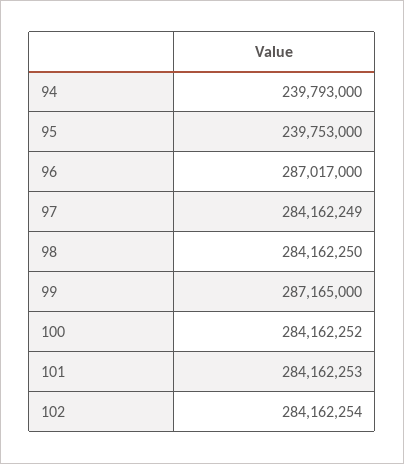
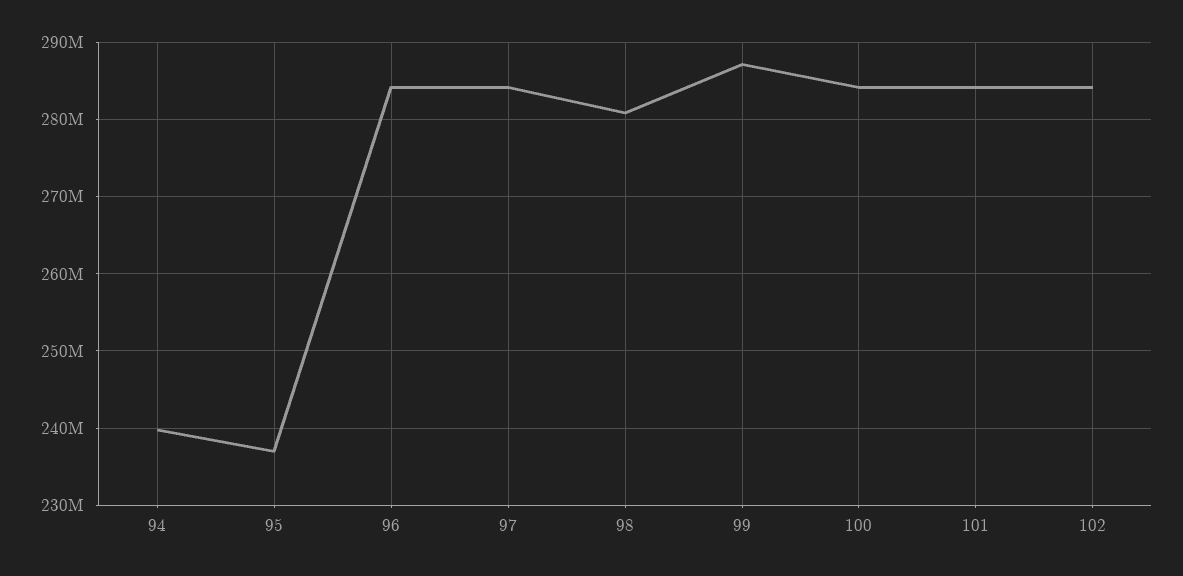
95: 239753000 -> 237000000
96: 287017000 -> 284000000
98: 284162250 -> 281000000

